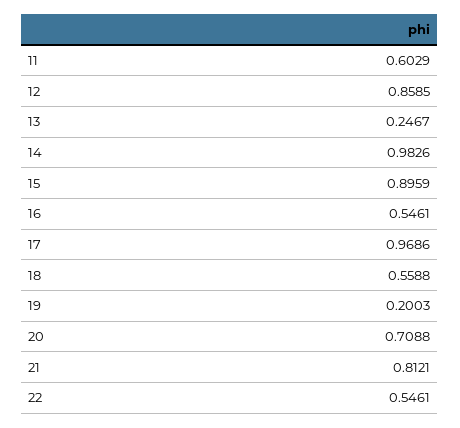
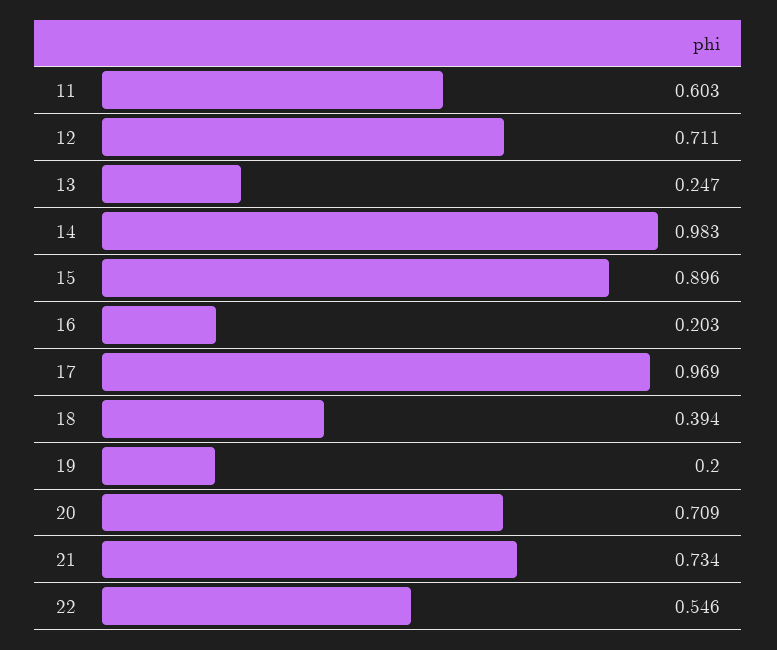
12: 0.8585 -> 0.711
16: 0.5461 -> 0.203
18: 0.5588 -> 0.394
21: 0.8121 -> 0.734

